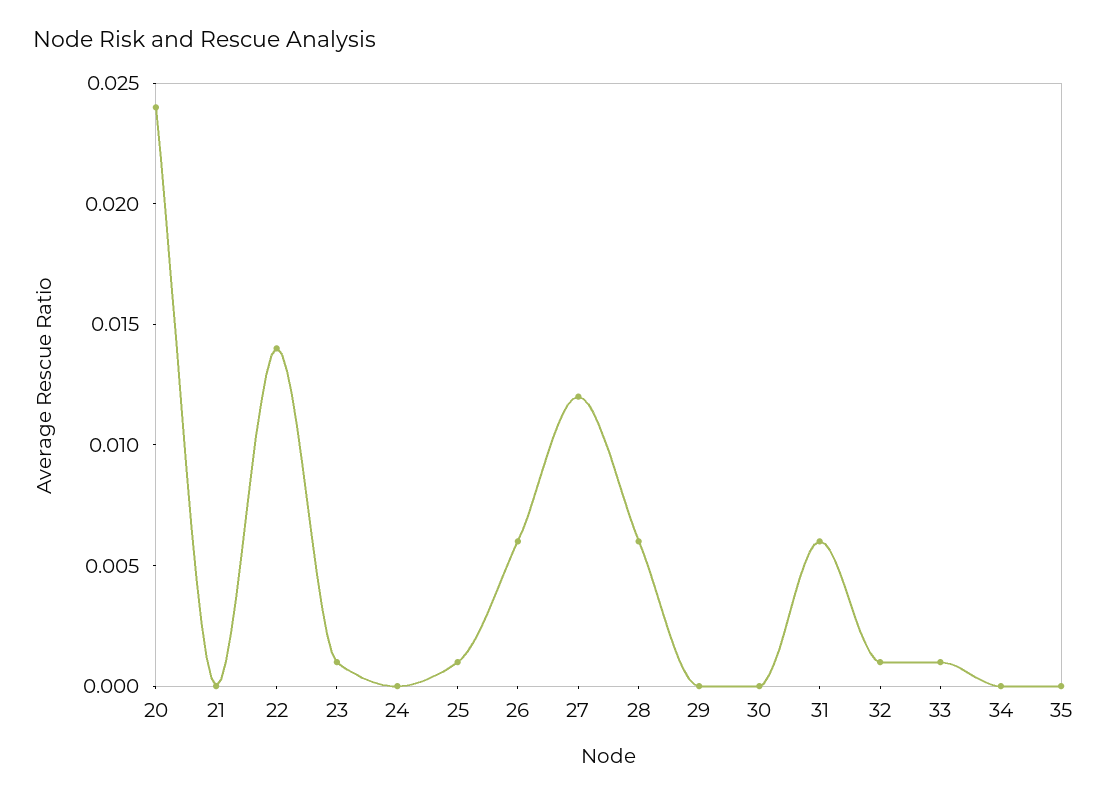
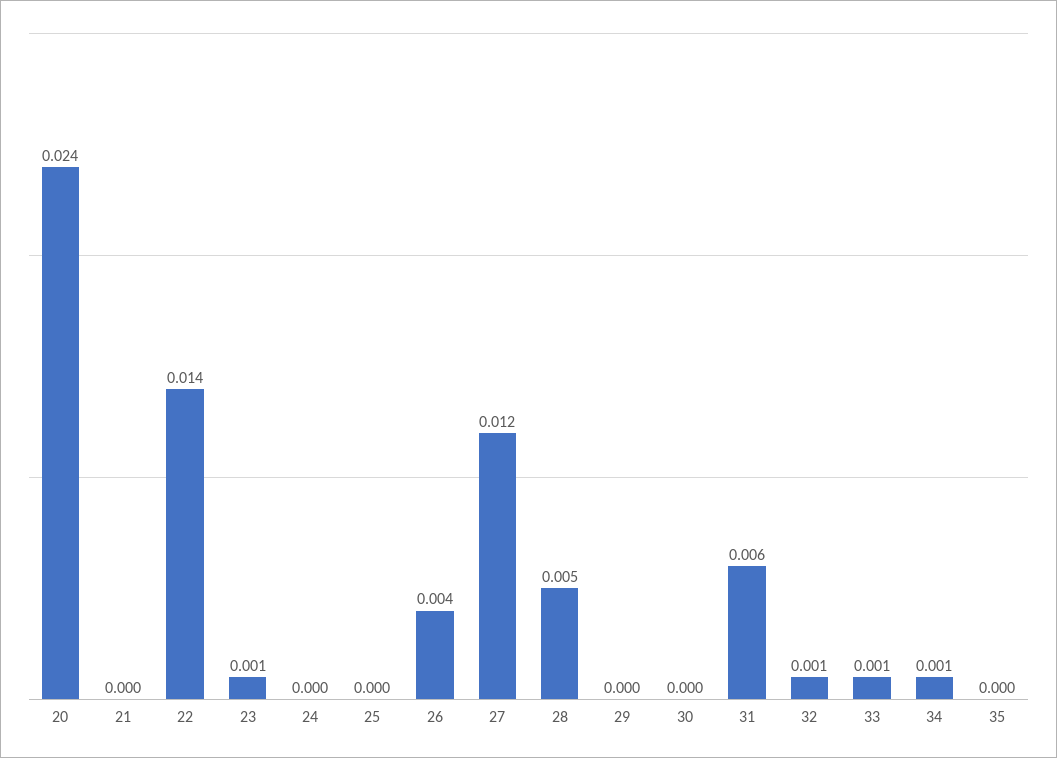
25: 0.001 -> 0
26: 0.006 -> 0.004
28: 0.006 -> 0.005
34: 0 -> 0.001

